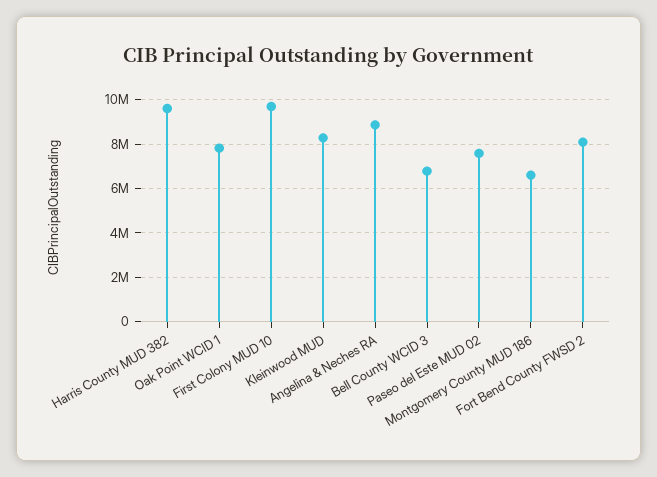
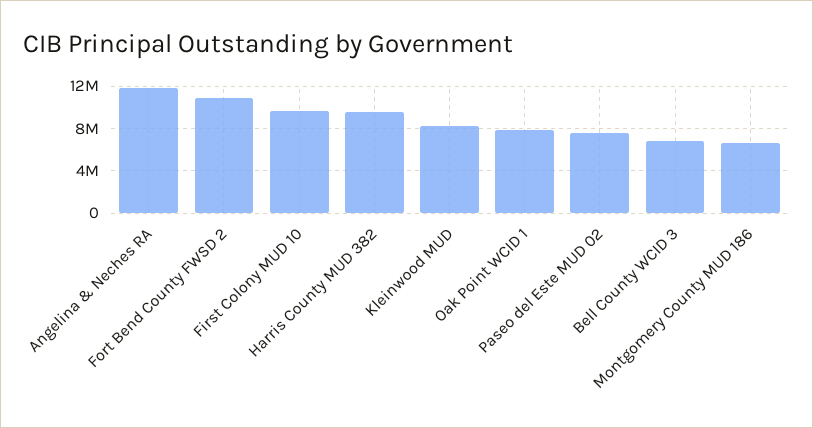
Angelina & Neches RA: 9000000 -> 12000000
Fort Bend County FWSD 2: 8000000 -> 11000000

